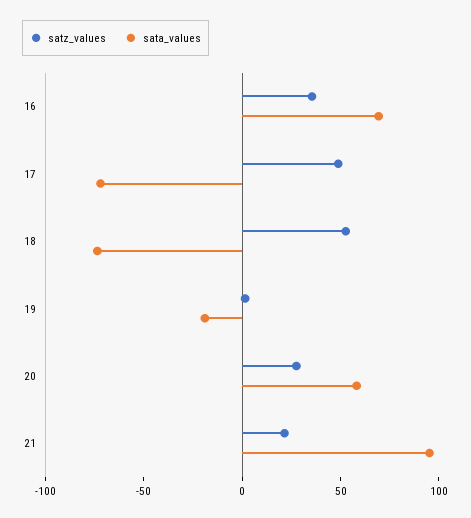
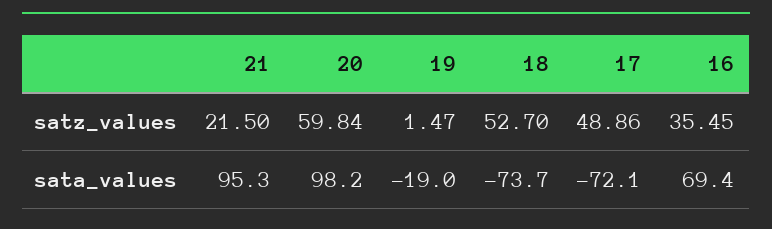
satz_values, 20: 30 -> 59.84
sata_values, 20: 60 -> 98.2

